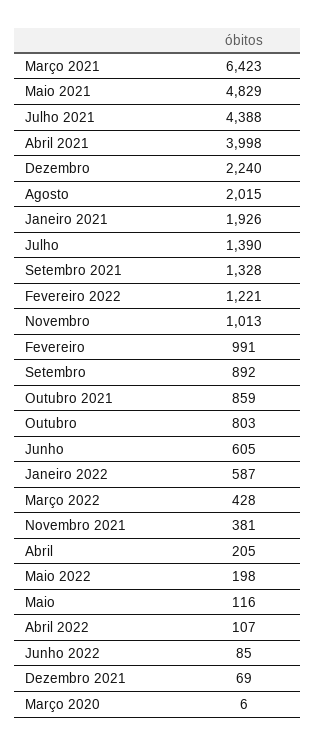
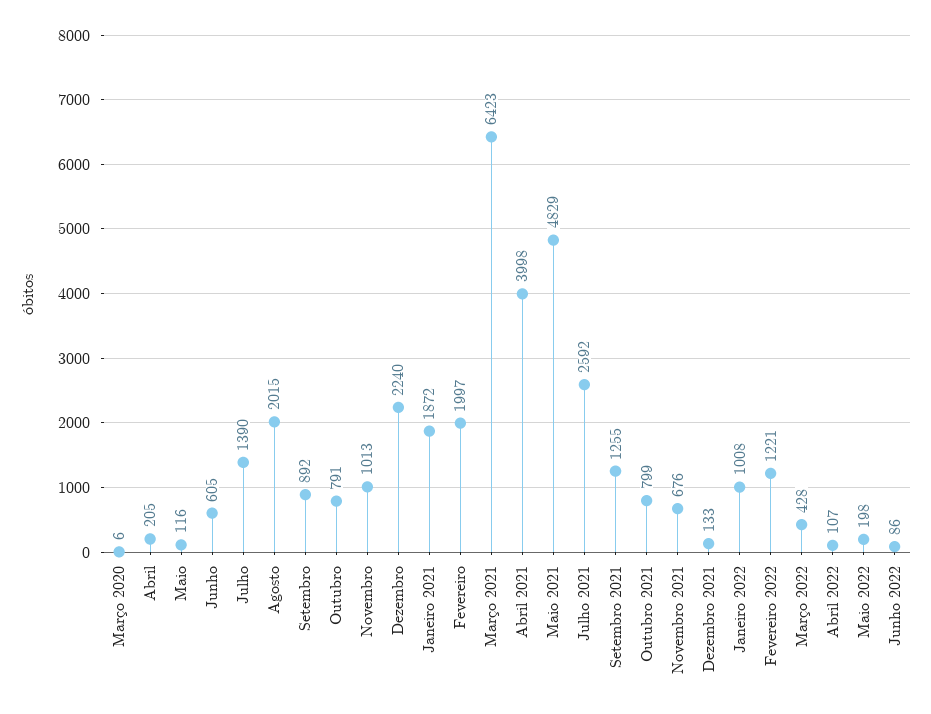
Julho 2021: 4388 -> 2592
Janeiro 2021: 1926 -> 1872
Setembro 2021: 1328 -> 1255
Fevereiro: 991 -> 1997
Outubro 2021: 859 -> 799
Outubro: 803 -> 791
Janeiro 2022: 587 -> 1008
Novembro 2021: 381 -> 676
Junho 2022: 85 -> 86
Dezembro 2021: 69 -> 133

